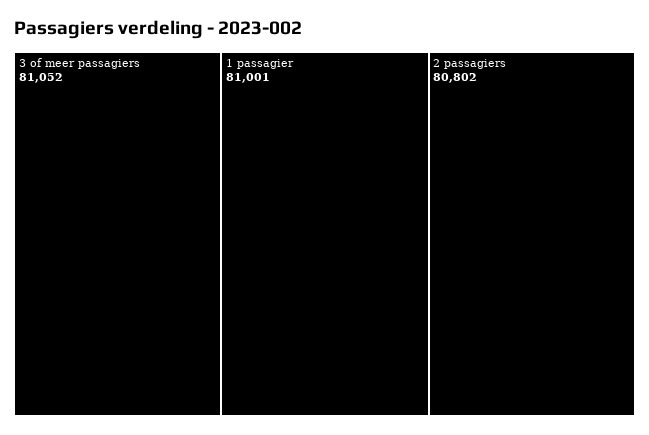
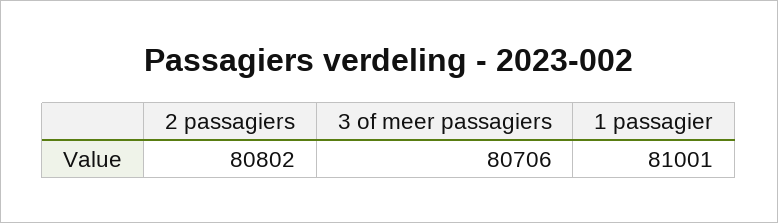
3 of meer passagiers: 81052 -> 80706

